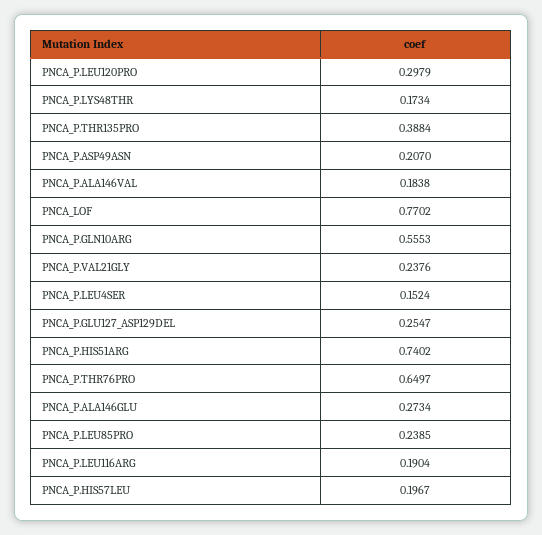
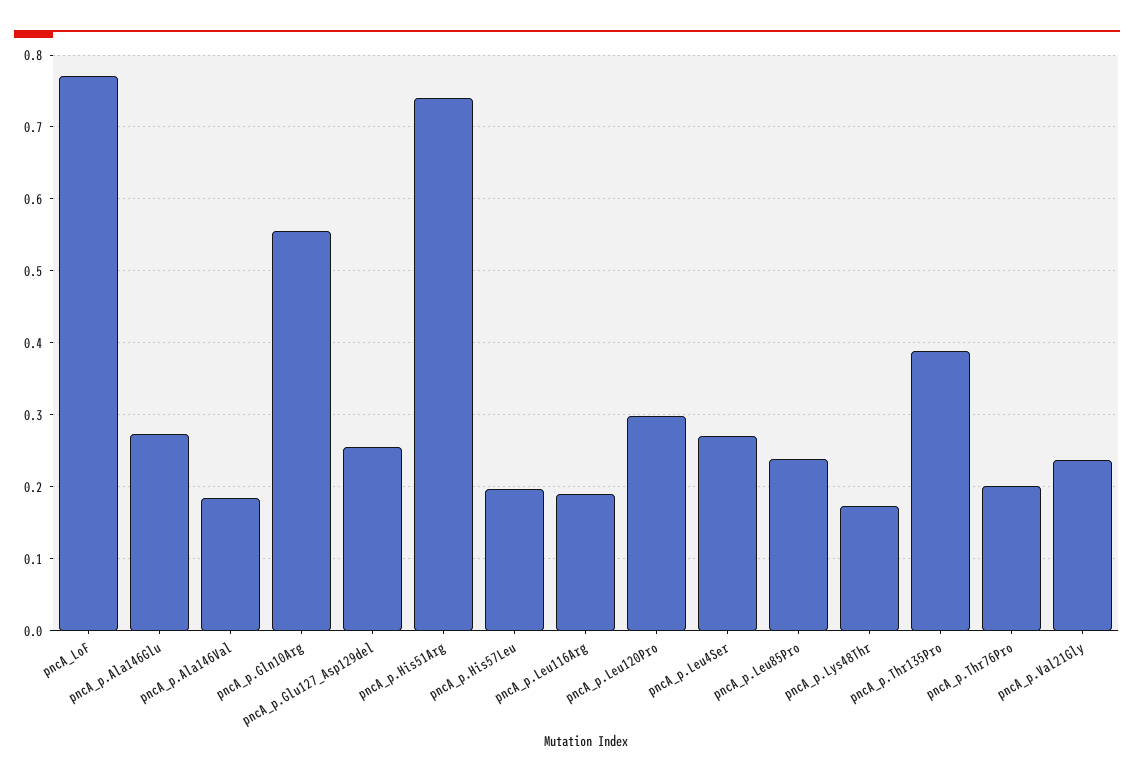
PNCA_P.ASP49ASN: 0.207 -> none
PNCA_P.LEU4SER: 0.1524 -> 0.27
PNCA_P.THR76PRO: 0.6497 -> 0.2

